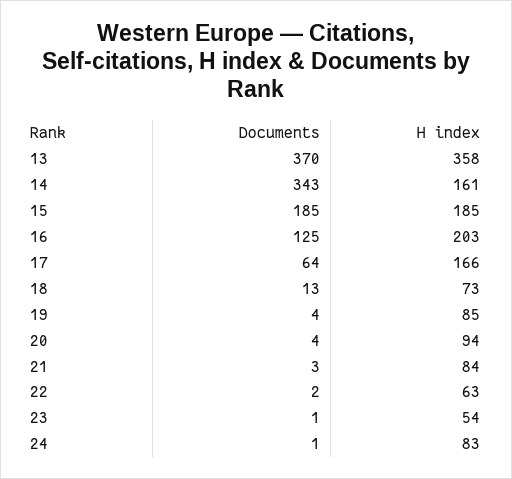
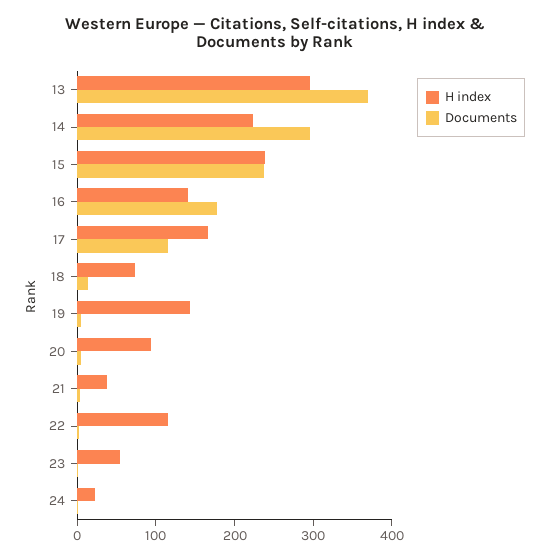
H index, 13: 358 -> 300
Documents, 14: 343 -> 300
H index, 14: 161 -> 220
Documents, 15: 185 -> 240
H index, 15: 185 -> 240
Documents, 16: 125 -> 180
H index, 16: 203 -> 140
Documents, 17: 64 -> 120
H index, 19: 85 -> 140
H index, 21: 84 -> 40
H index, 22: 63 -> 120
H index, 24: 83 -> 20

